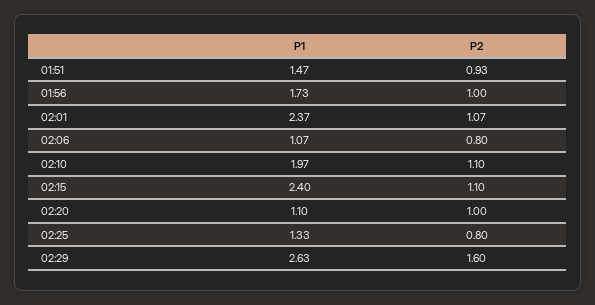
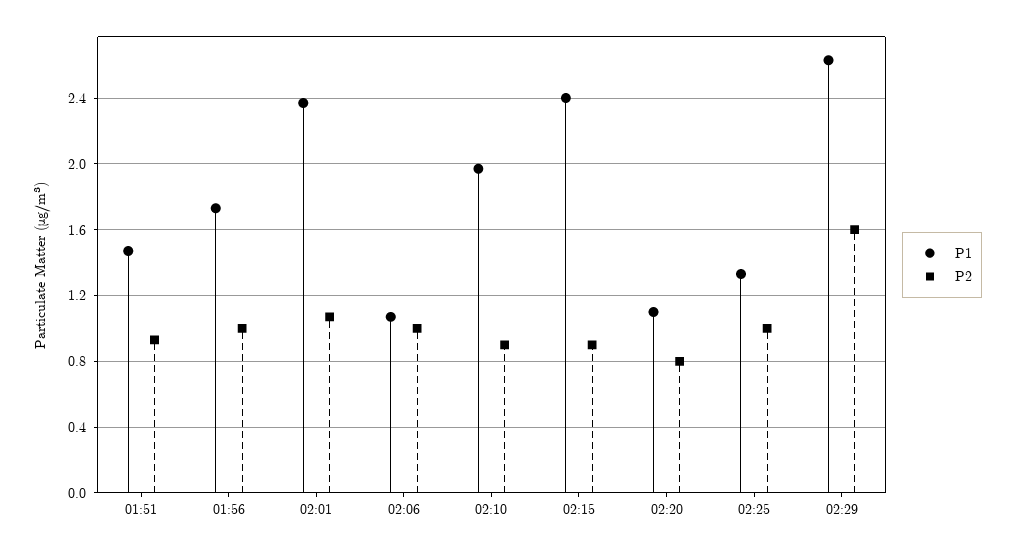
P2, 02:06: 0.8 -> 1
P2, 02:10: 1.1 -> 0.9
P2, 02:15: 1.1 -> 0.9
P2, 02:20: 1 -> 0.8
P2, 02:25: 0.8 -> 1

